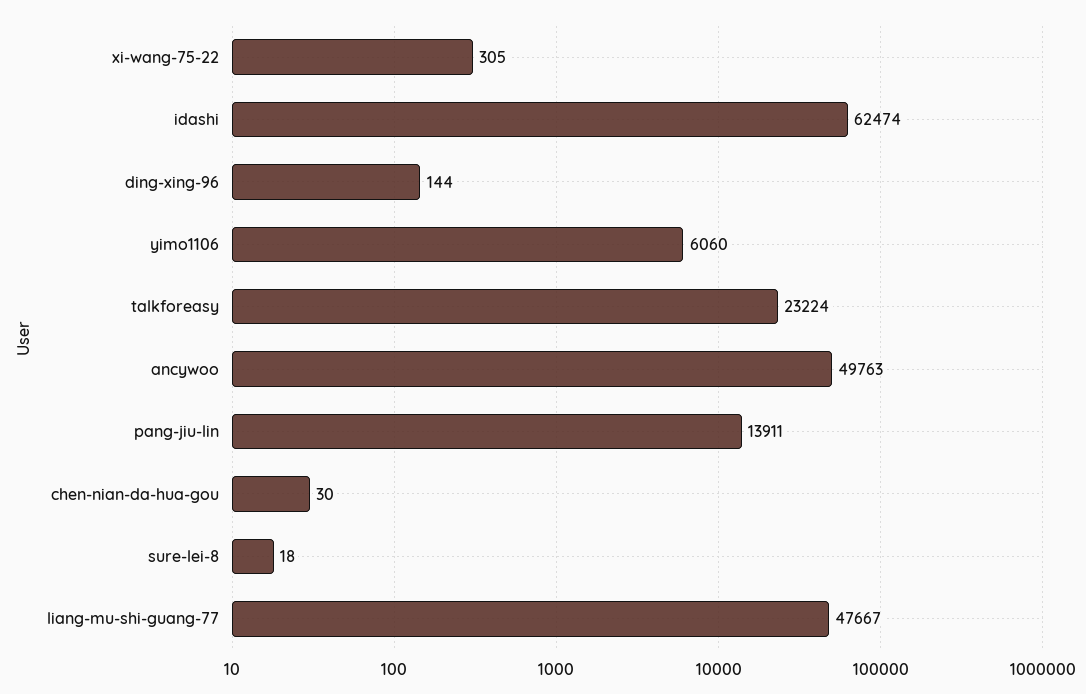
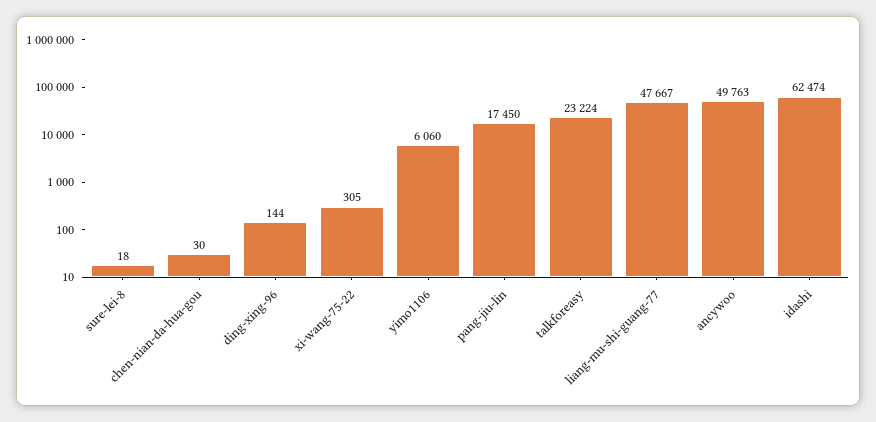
pang-jiu-lin: 13911 -> 17450

